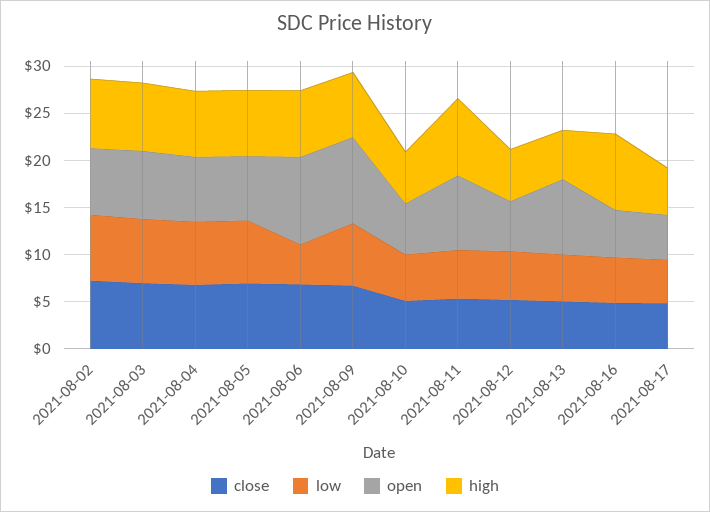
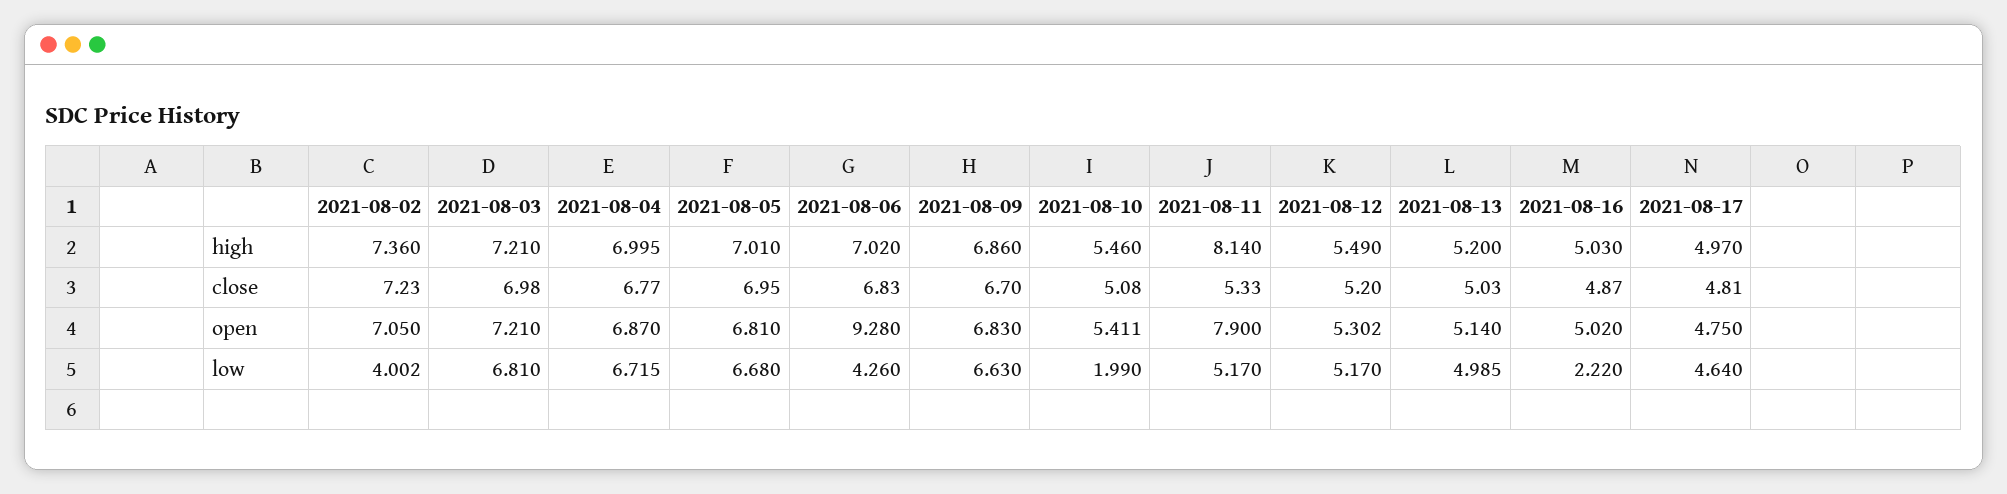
low, 2021-08-02: 7 -> 4.002
open, 2021-08-09: 9 -> 6.83
low, 2021-08-10: 5 -> 1.99
open, 2021-08-13: 8 -> 5.14
low, 2021-08-16: 5 -> 2.22
high, 2021-08-16: 8 -> 5.03

